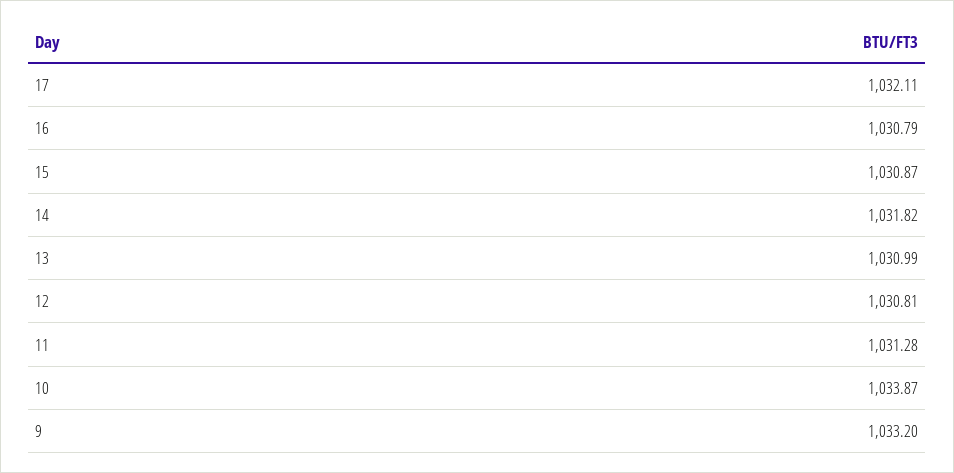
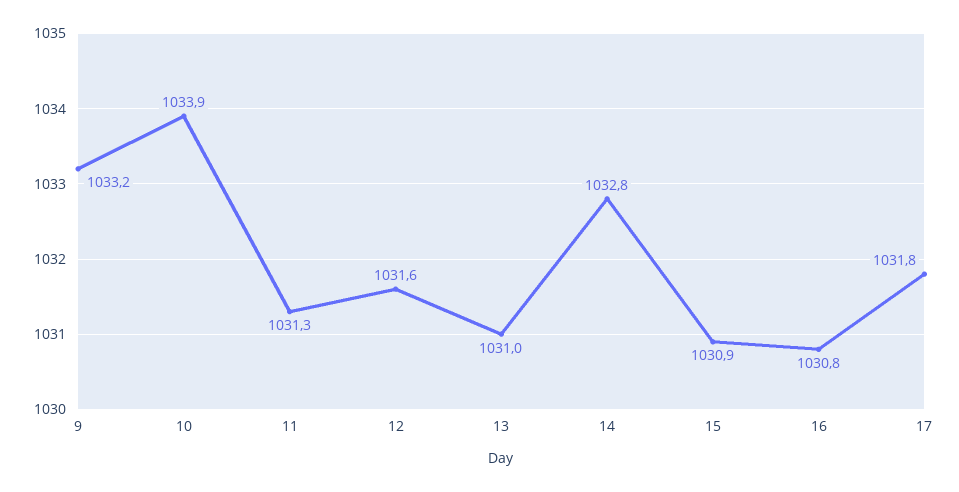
17: 1032.11 -> 1031.8
14: 1031.82 -> 1032.8
12: 1030.81 -> 1031.6

